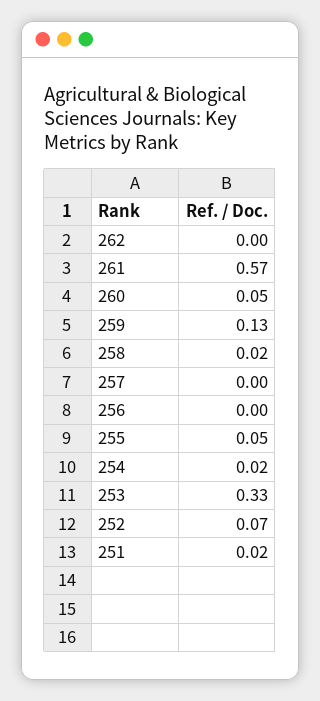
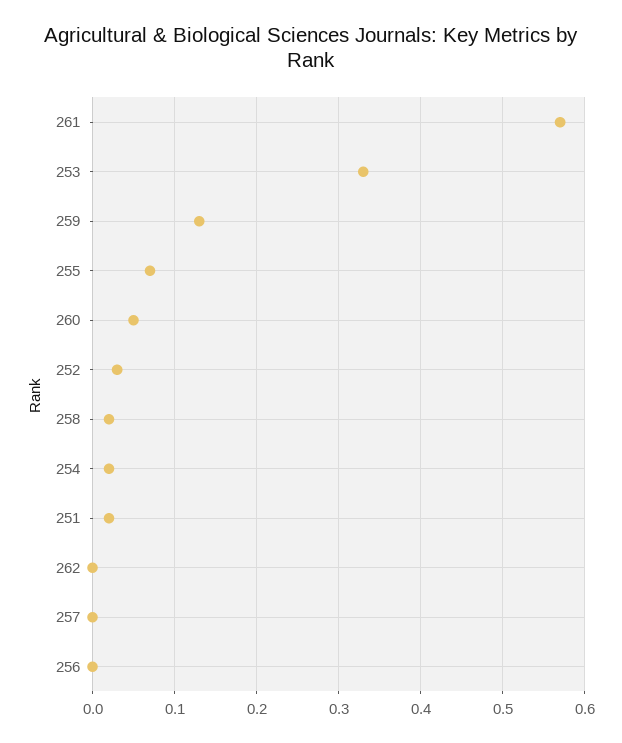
255: 0.05 -> 0.07
252: 0.07 -> 0.03

